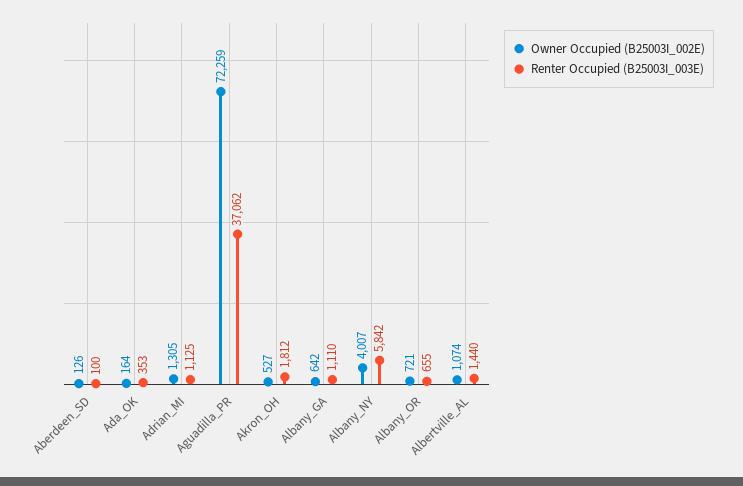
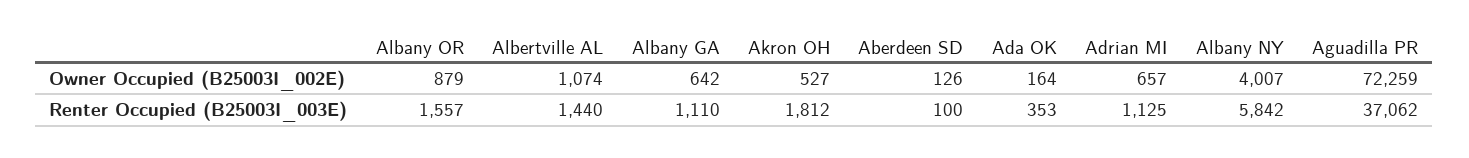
Owner Occupied (B25003I_002E), Adrian_MI: 1305 -> 657
Owner Occupied (B25003I_002E), Albany_OR: 721 -> 879
Renter Occupied (B25003I_003E), Albany_OR: 655 -> 1557

